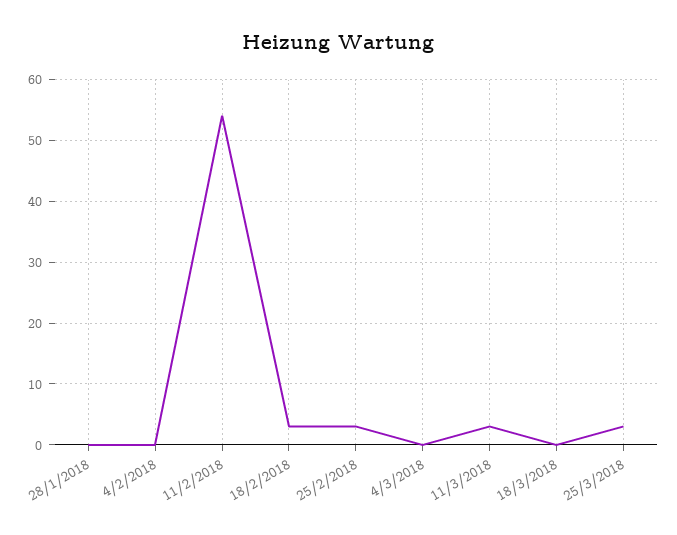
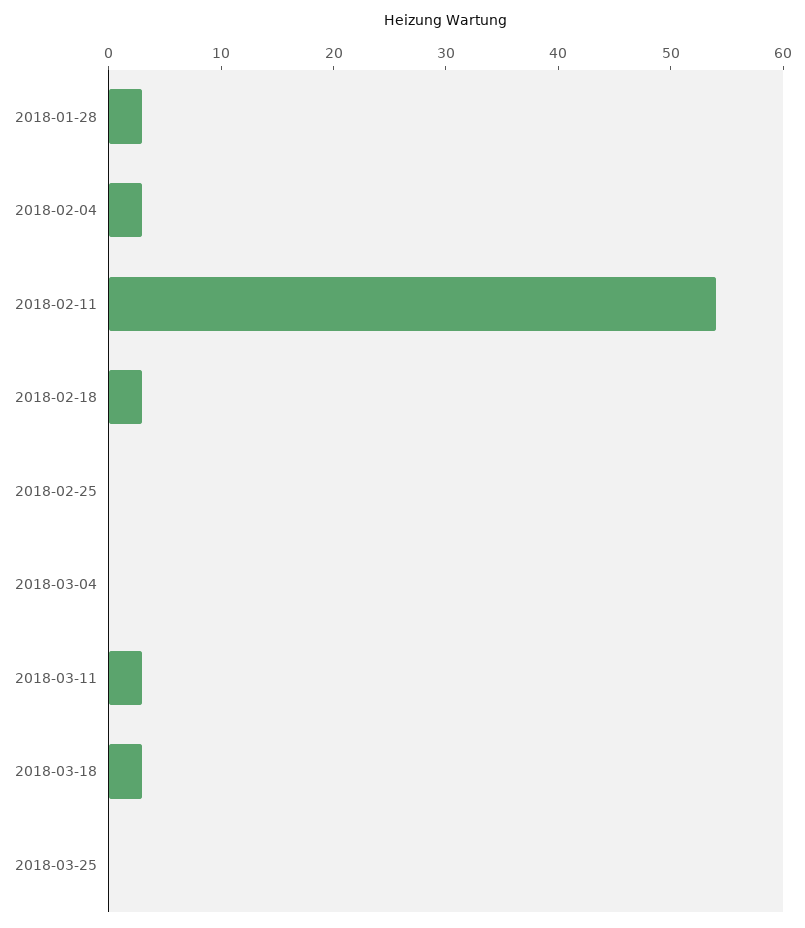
28/1/2018: 0 -> 3
4/2/2018: 0 -> 3
25/2/2018: 3 -> 0
18/3/2018: 0 -> 3
25/3/2018: 3 -> 0

